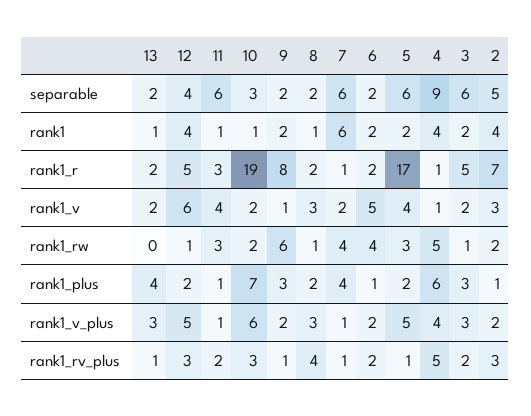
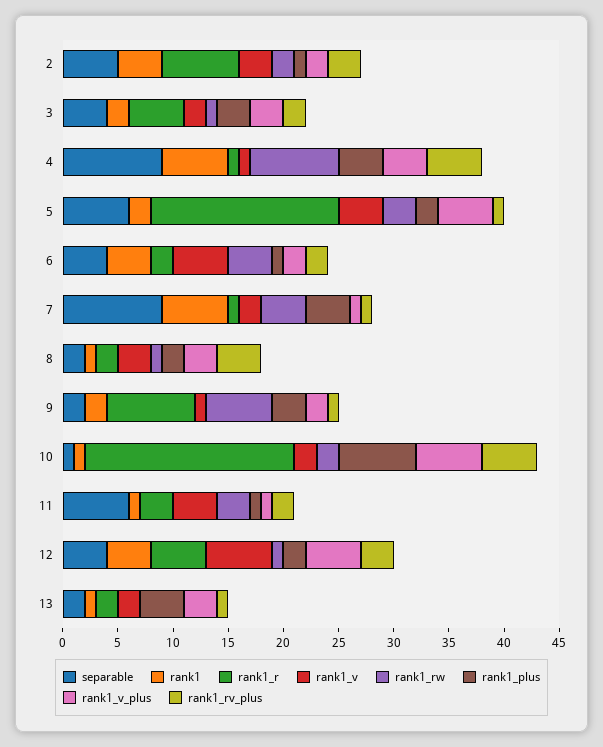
separable, 10: 3 -> 1
separable, 7: 6 -> 9
separable, 6: 2 -> 4
separable, 3: 6 -> 4
rank1, 6: 2 -> 4
rank1, 4: 4 -> 6
rank1_rw, 4: 5 -> 8
rank1_plus, 4: 6 -> 4
rank1_rv_plus, 10: 3 -> 5

